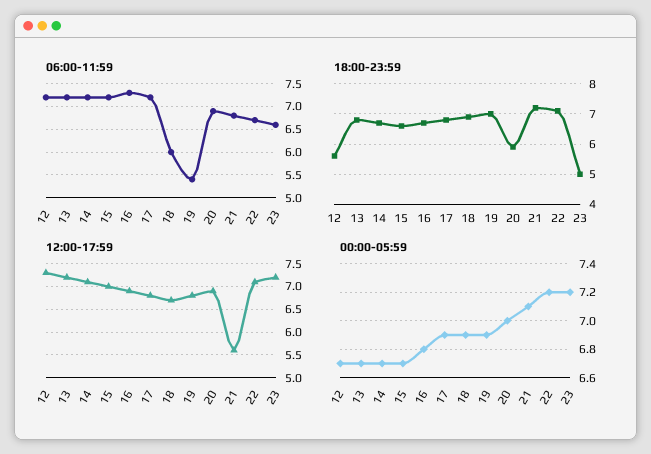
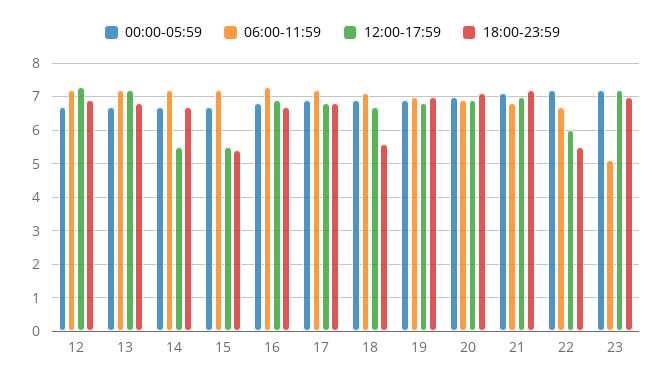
06:00-11:59, 18: 6 -> 7
06:00-11:59, 19: 5.5 -> 7
06:00-11:59, 23: 6.5 -> 5
18:00-23:59, 12: 5.5 -> 7
18:00-23:59, 15: 6.5 -> 5.5
18:00-23:59, 18: 7 -> 5.5
18:00-23:59, 20: 6 -> 7
18:00-23:59, 22: 7 -> 5.5
18:00-23:59, 23: 5 -> 7
12:00-17:59, 14: 7 -> 5.5
12:00-17:59, 15: 7 -> 5.5
12:00-17:59, 21: 5.5 -> 7
12:00-17:59, 22: 7 -> 6

